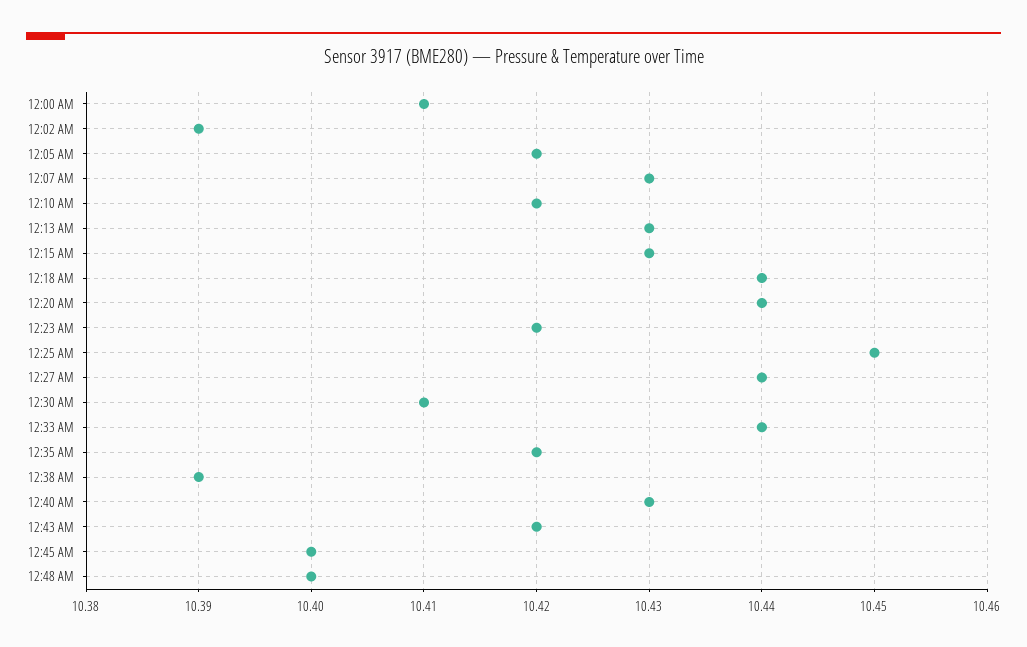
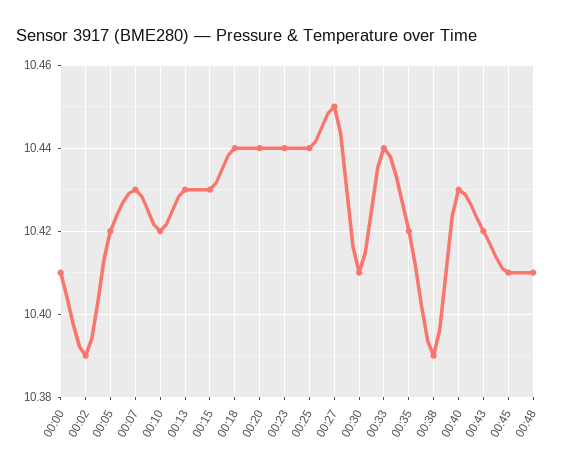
12:23 AM: 10.42 -> 10.44
12:25 AM: 10.45 -> 10.44
12:27 AM: 10.44 -> 10.45
12:45 AM: 10.4 -> 10.41
12:48 AM: 10.4 -> 10.41

